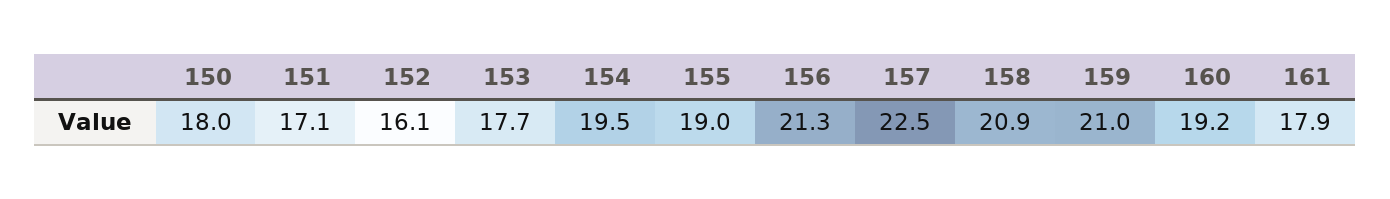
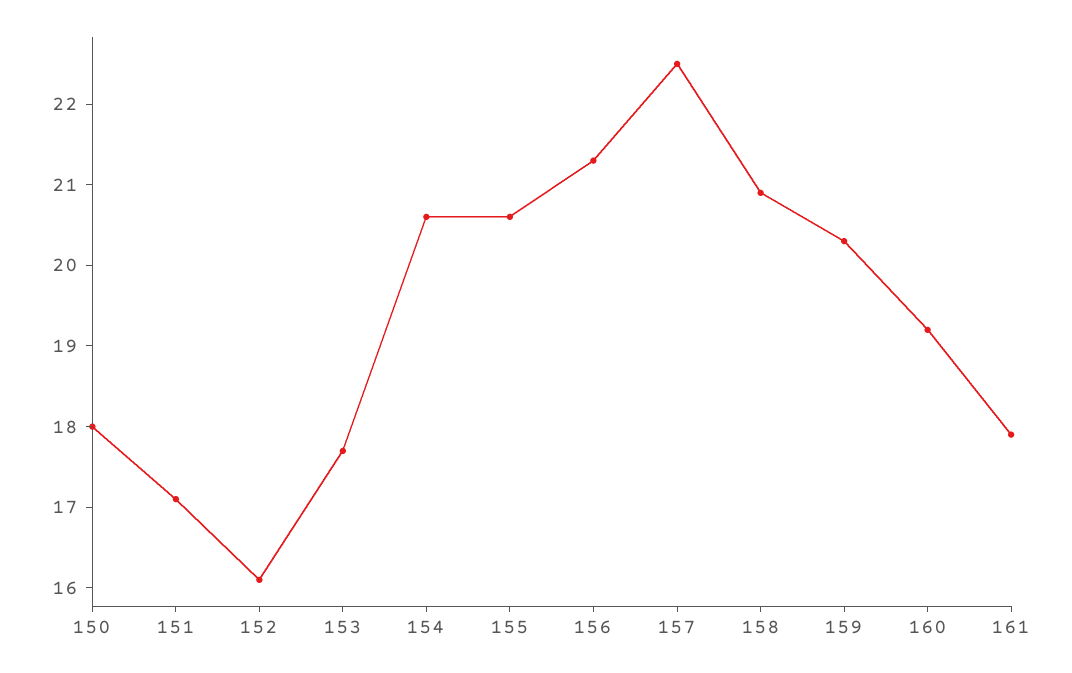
154: 19.5 -> 20.6
155: 19 -> 20.6
159: 21 -> 20.3

